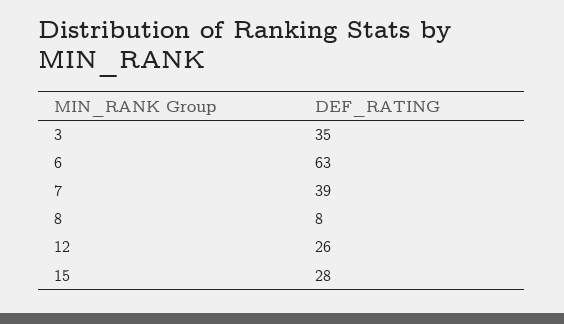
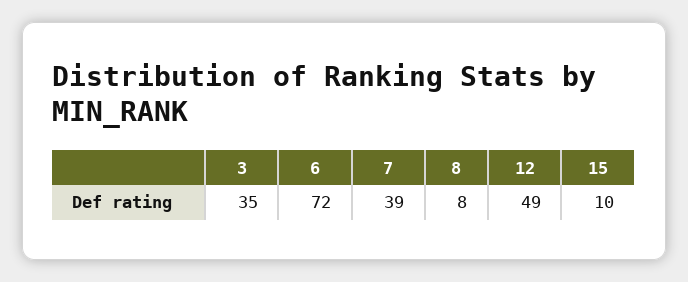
6: 63 -> 72
12: 26 -> 49
15: 28 -> 10

